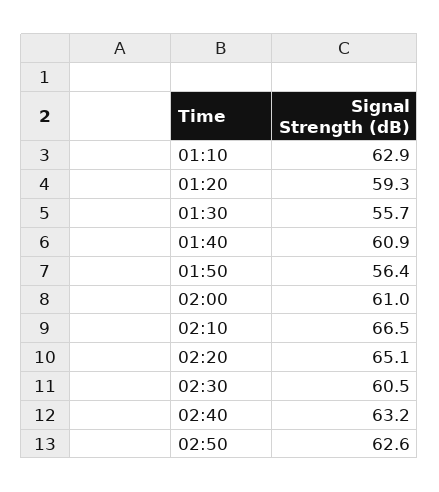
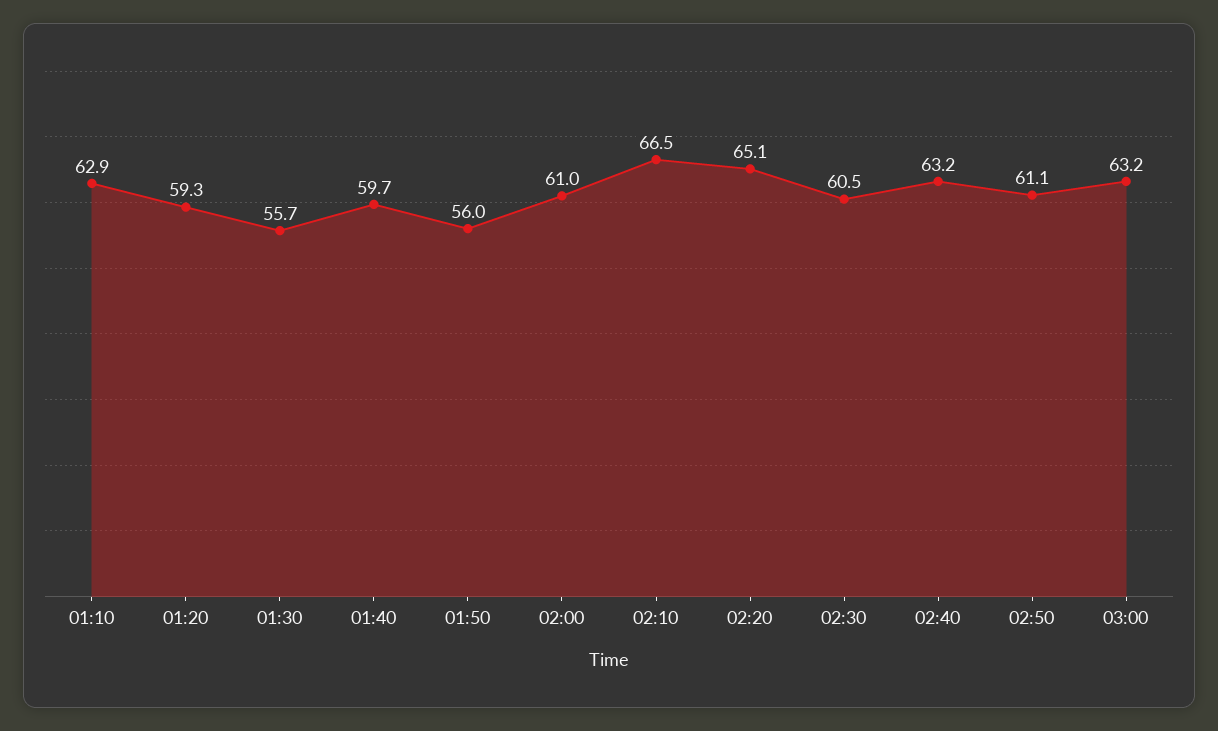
01:40: 60.9 -> 59.7
01:50: 56.4 -> 56
02:50: 62.6 -> 61.1
03:00: none -> 63.2

